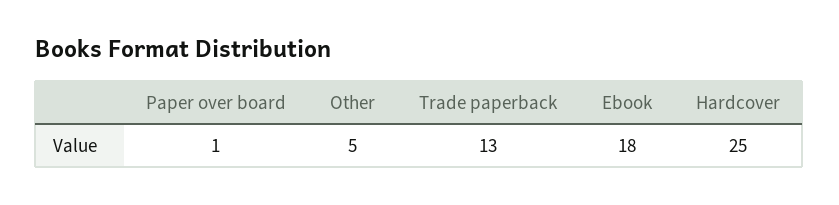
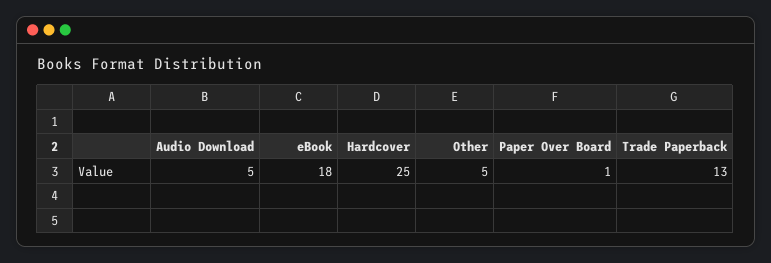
Audio Download: none -> 5

